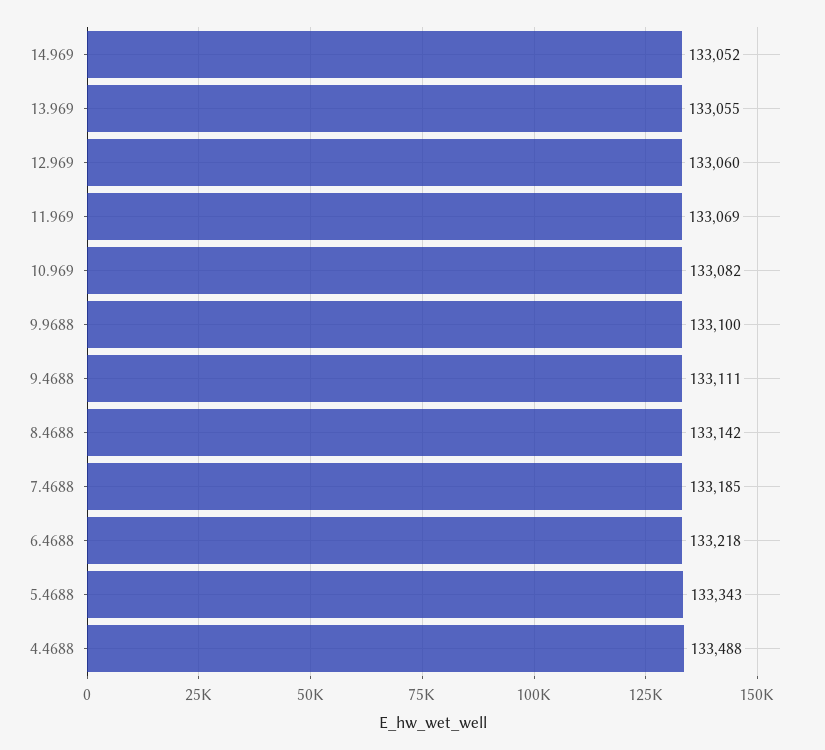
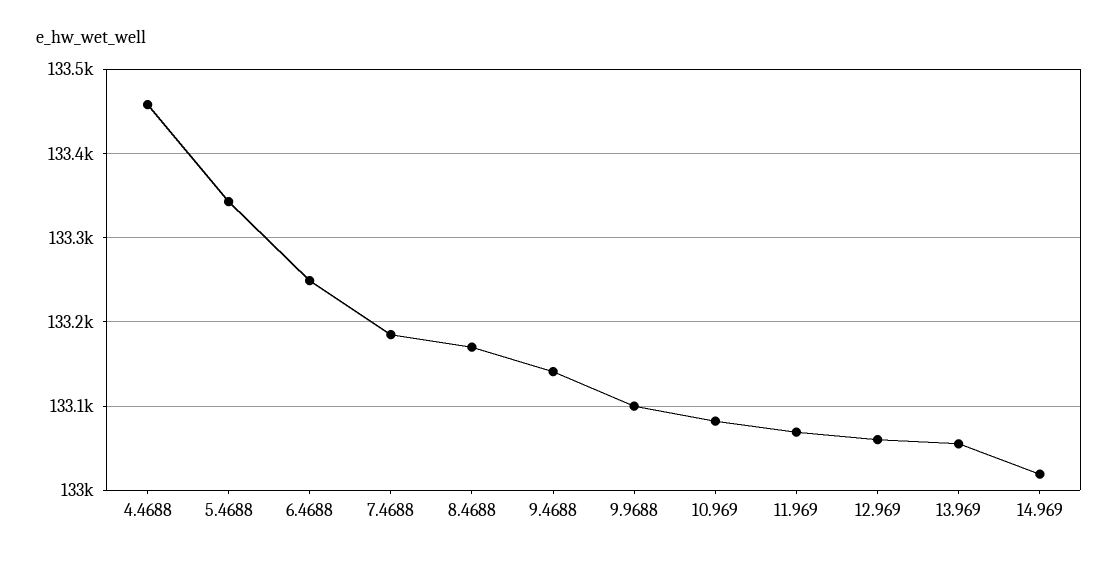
14.969: 133052 -> 133020
9.4688: 133111 -> 133140
8.4688: 133142 -> 133170
6.4688: 133218 -> 133250
4.4688: 133488 -> 133460

